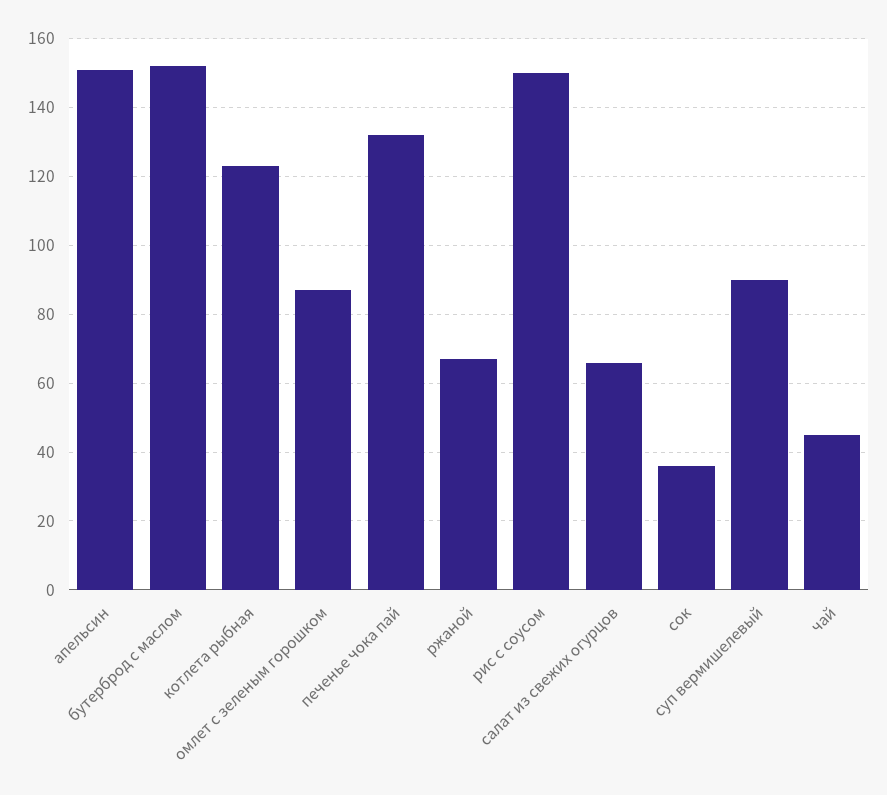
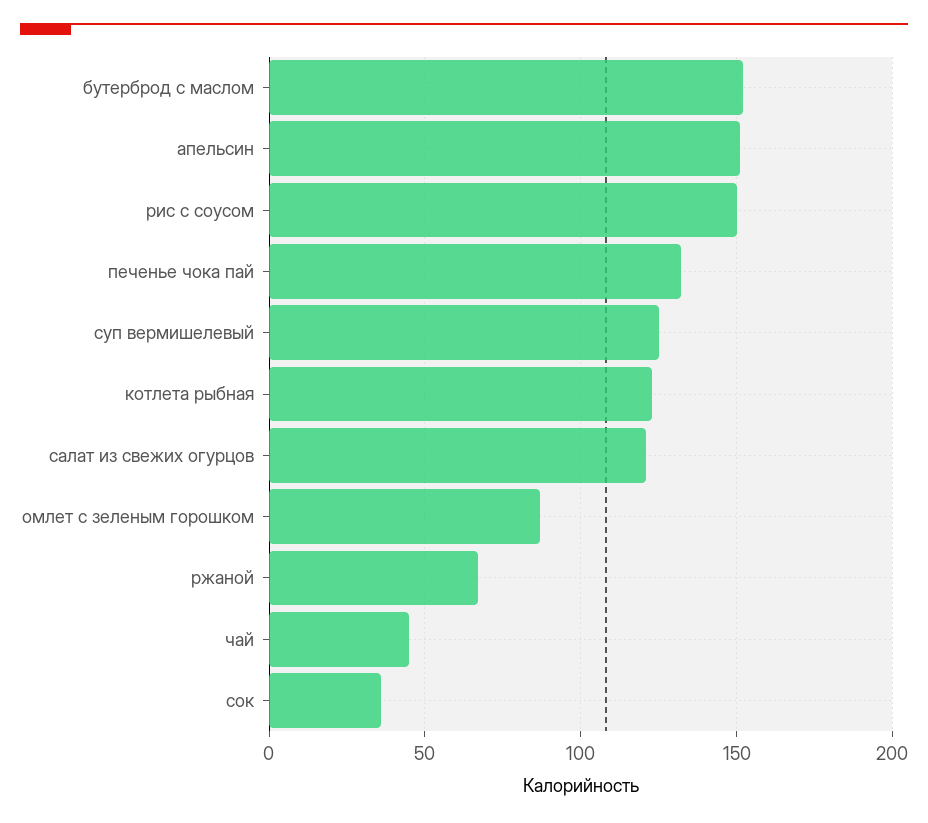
салат из свежих огурцов: 65 -> 120
суп вермишелевый: 90 -> 125

